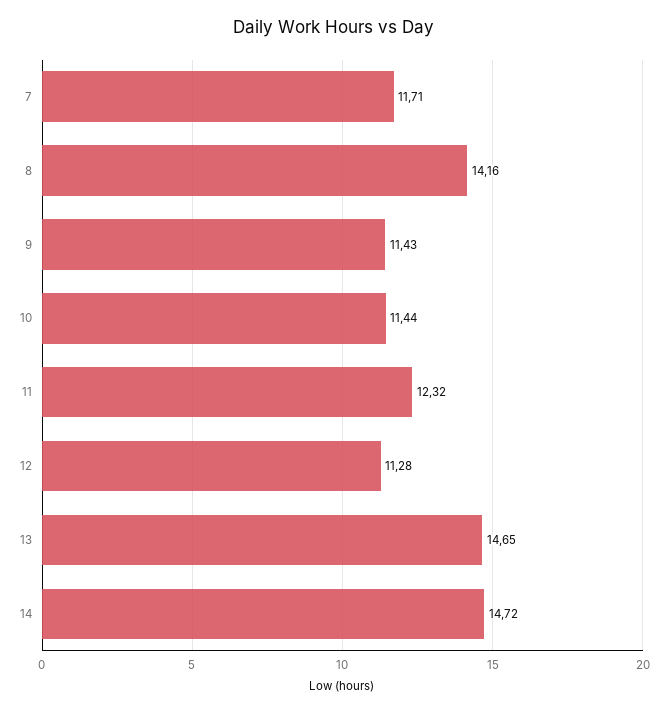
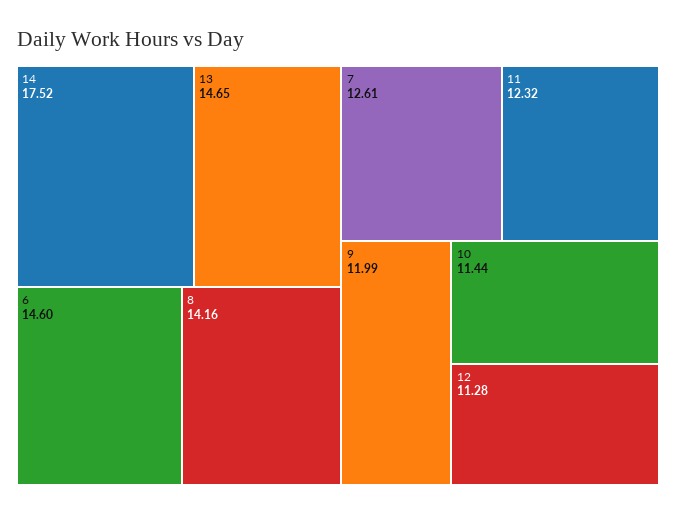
7: 11.71 -> 12.61
9: 11.43 -> 11.99
14: 14.72 -> 17.52
6: none -> 14.6

